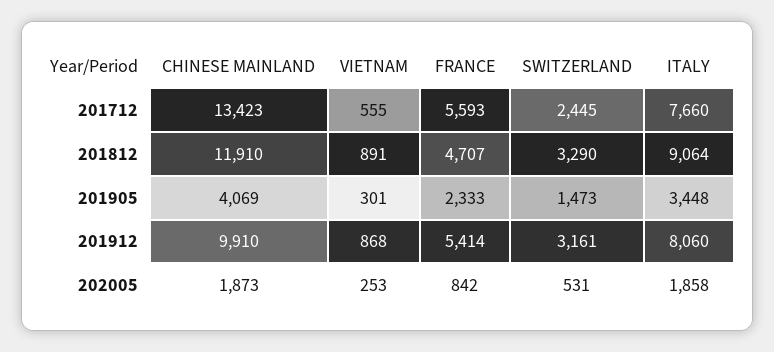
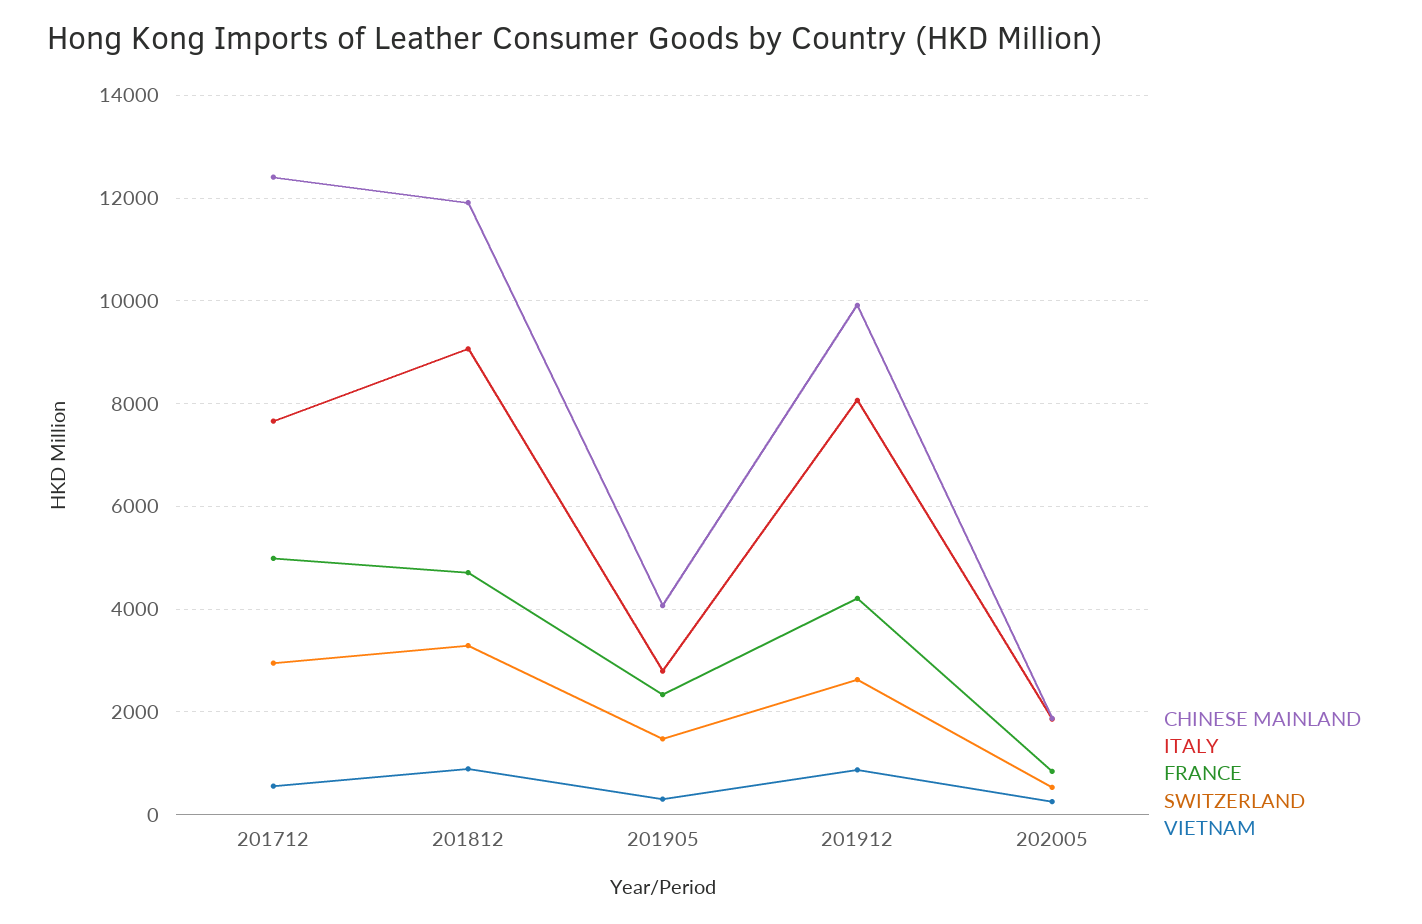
CHINESE MAINLAND, 201712: 13423 -> 12400
FRANCE, 201712: 5593 -> 5000
SWITZERLAND, 201712: 2445 -> 3000
ITALY, 201905: 3448 -> 2800
FRANCE, 201912: 5414 -> 4200
SWITZERLAND, 201912: 3161 -> 2600

